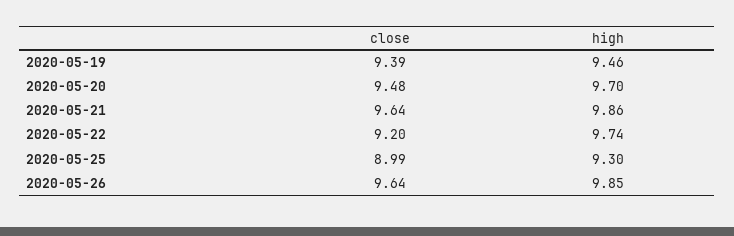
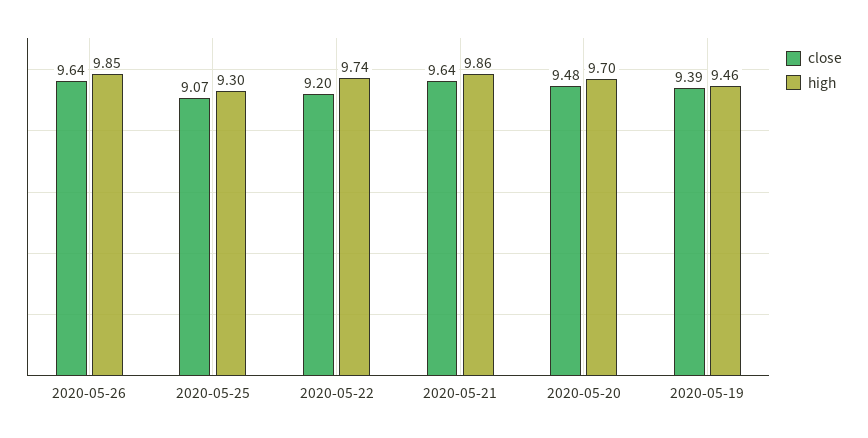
close, 2020-05-25: 8.99 -> 9.07

